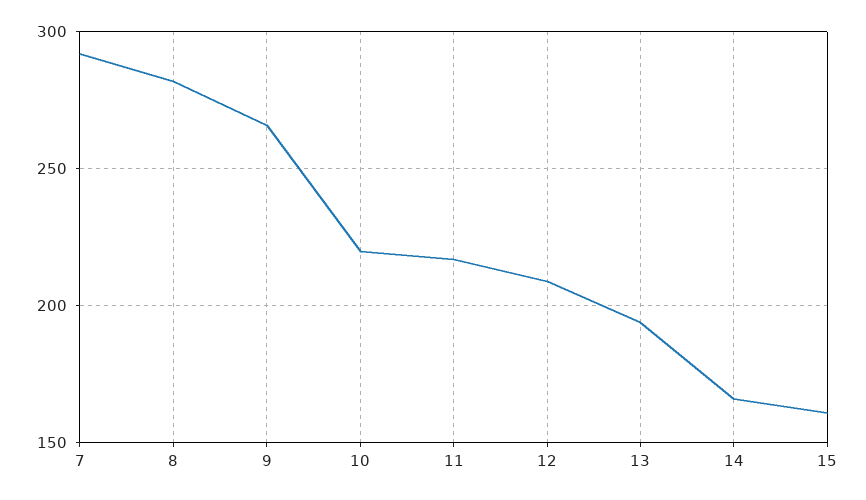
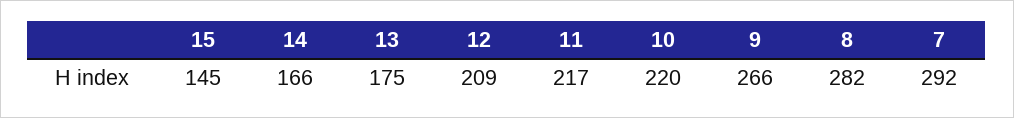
13: 195 -> 175
15: 160 -> 145

